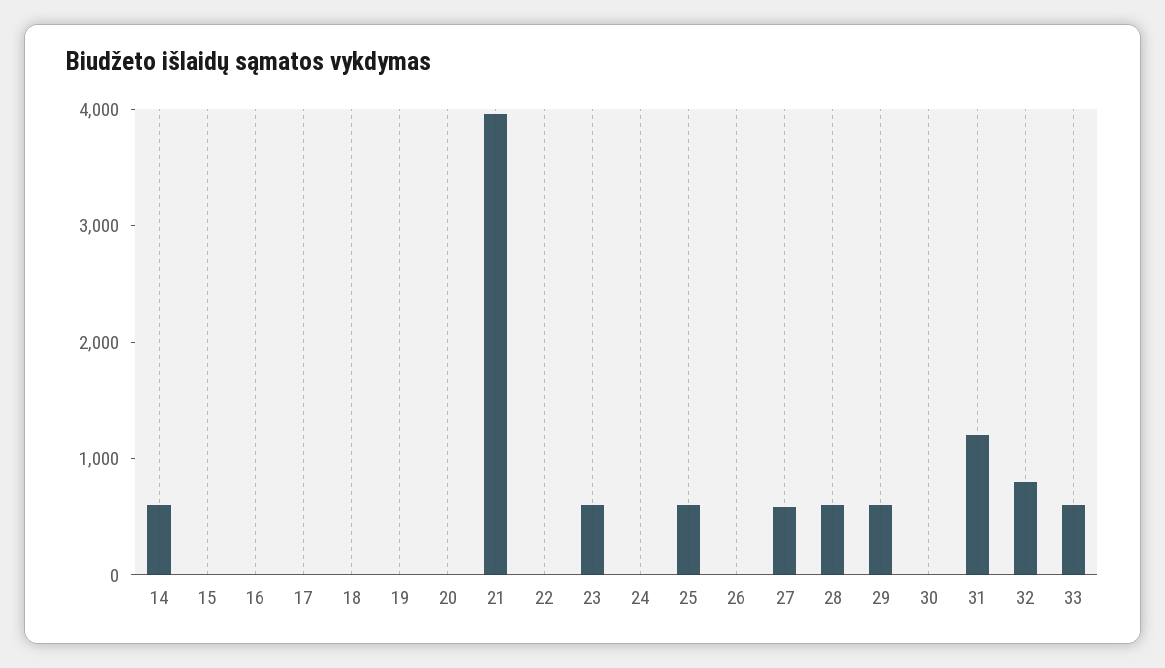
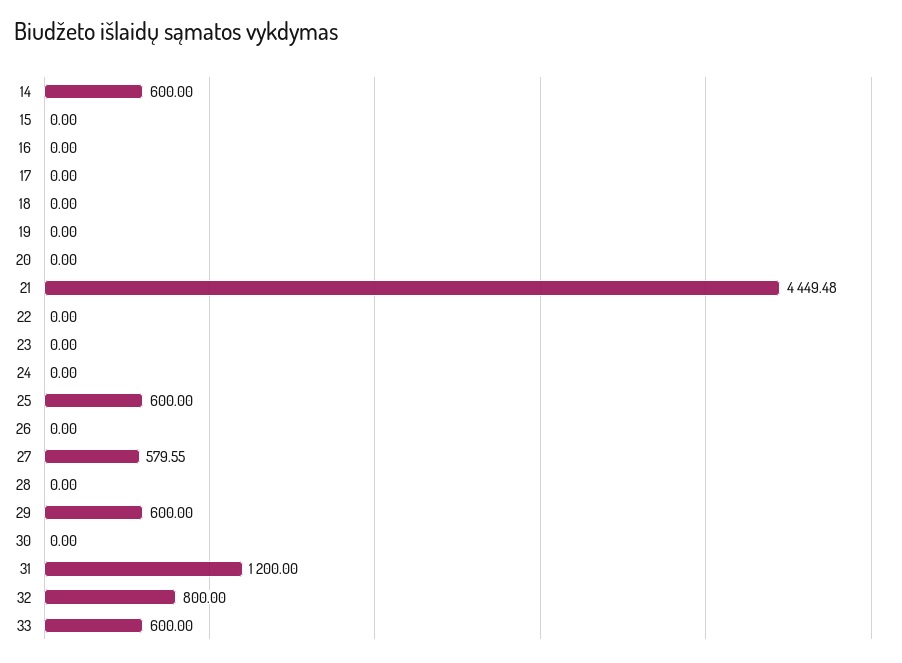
21: 4000 -> 4449.48
23: 600 -> 0
28: 600 -> 0

